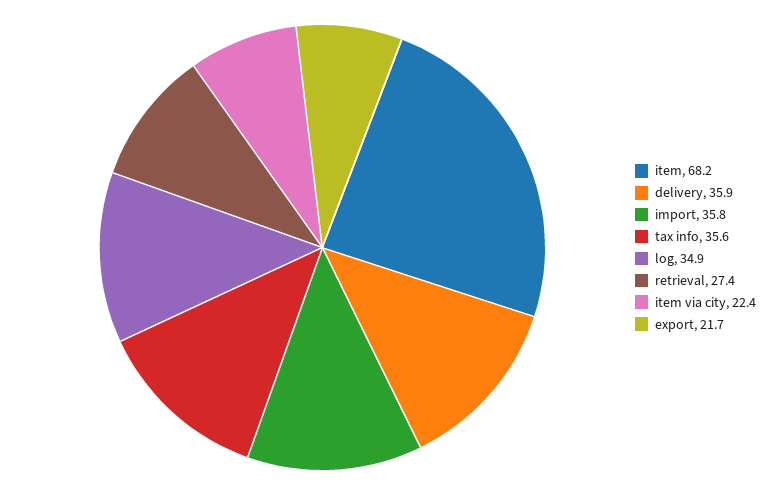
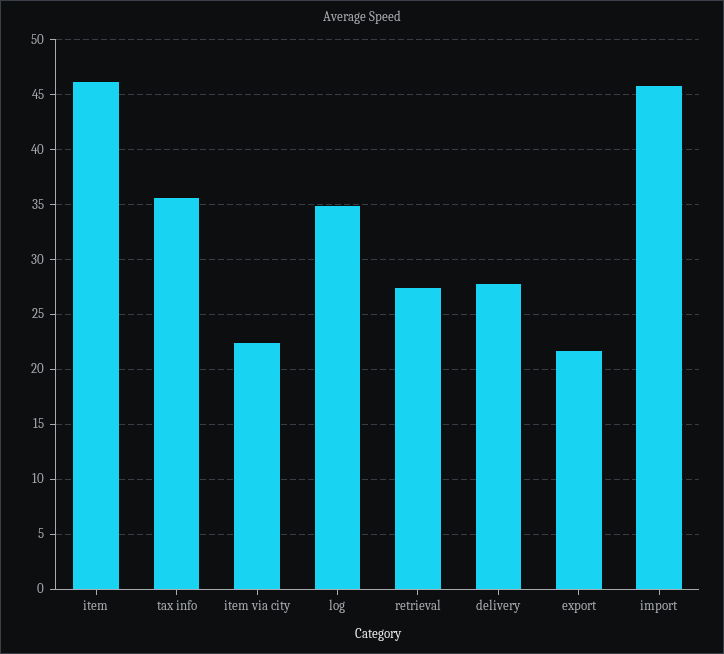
item: 68.2 -> 46
delivery: 35.9 -> 28
import: 35.8 -> 46

